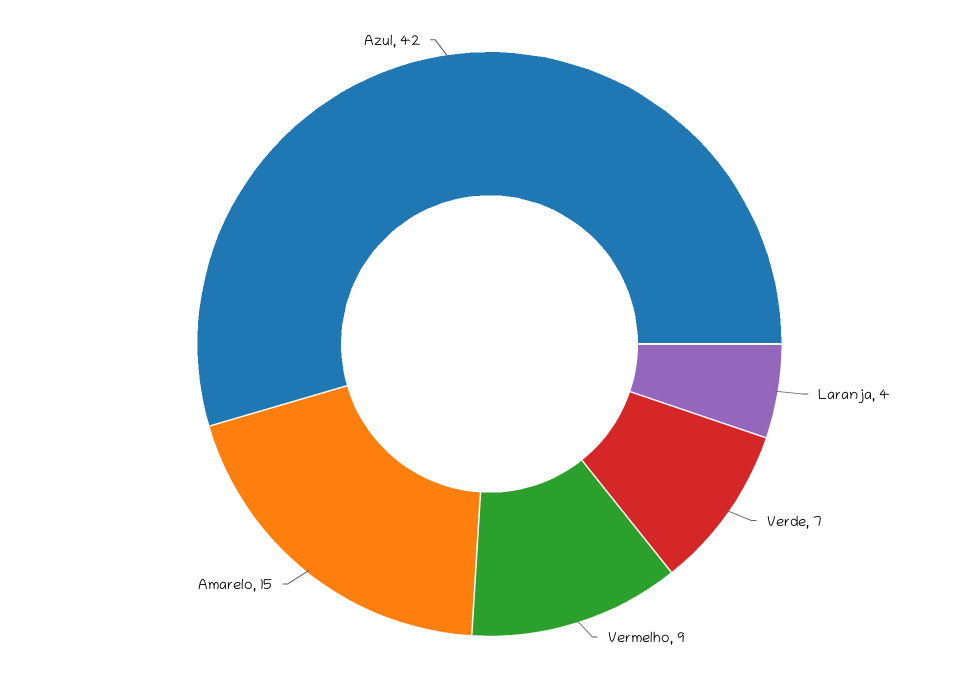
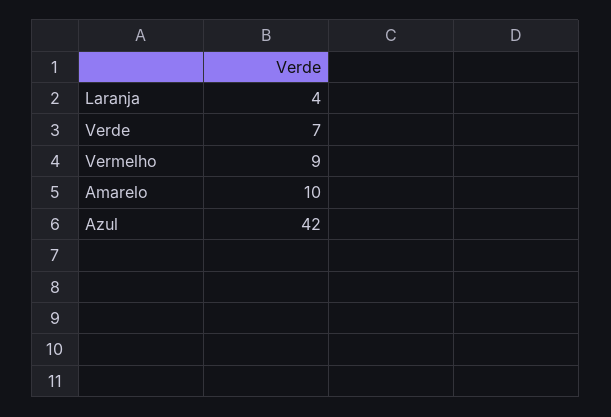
Amarelo: 15 -> 10

